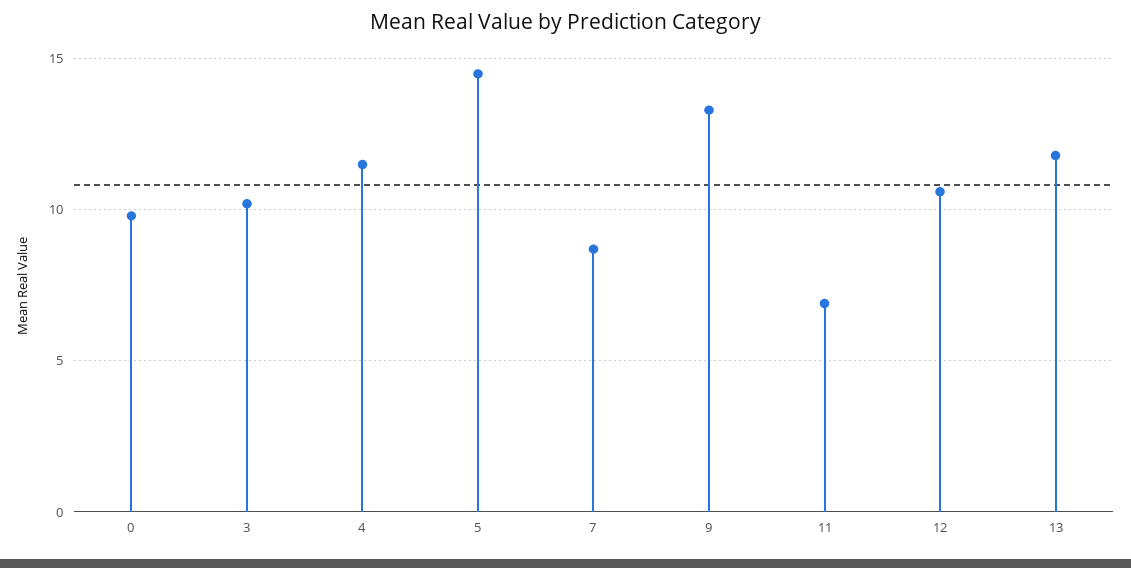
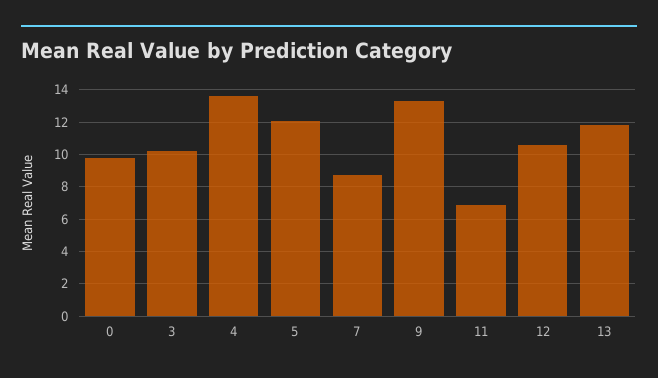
4: 11.5 -> 13.5
5: 14.5 -> 12

